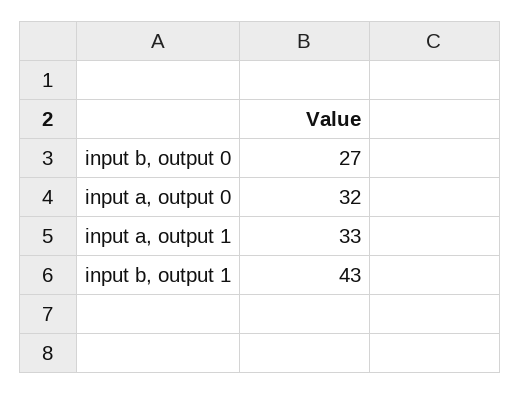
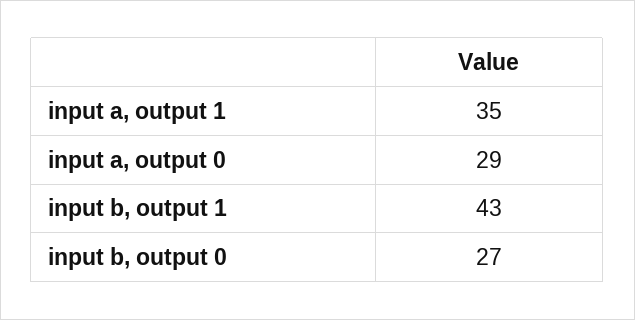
input a, output 0: 32 -> 29
input a, output 1: 33 -> 35

